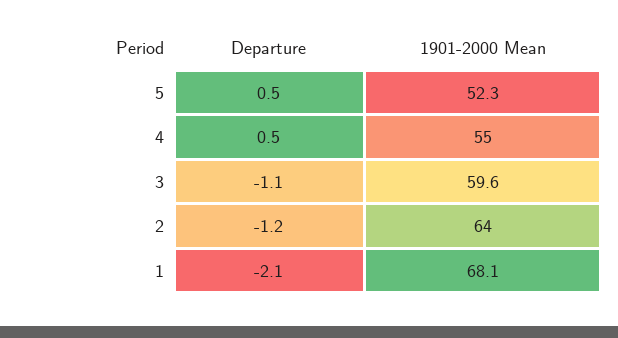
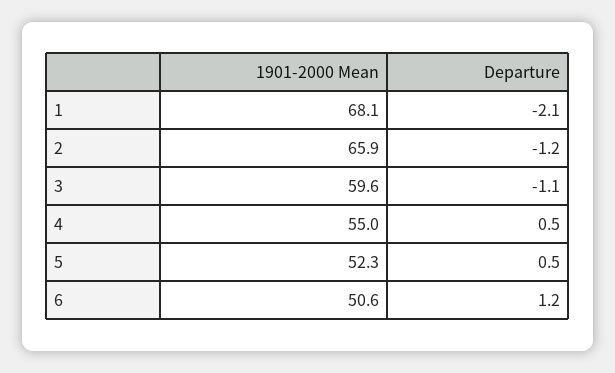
1901-2000 Mean, 2: 64 -> 65.9
1901-2000 Mean, 6: none -> 50.6
Departure, 6: none -> 1.2

